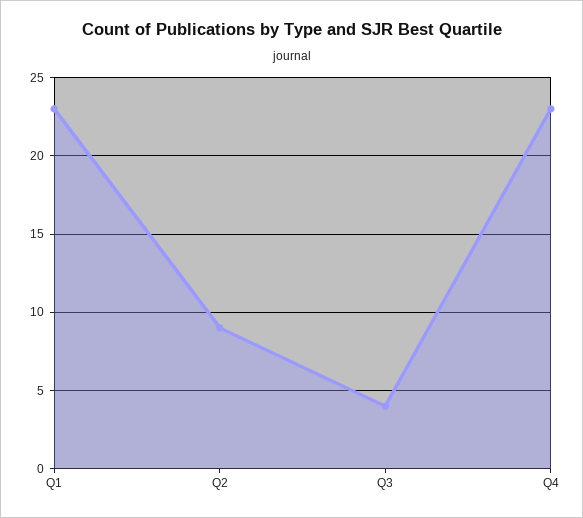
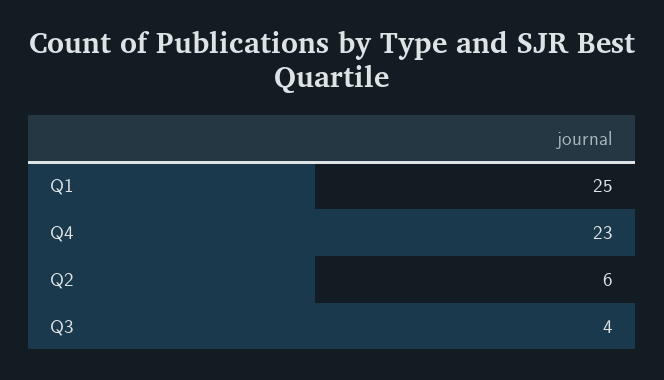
Q1: 23 -> 25
Q2: 9 -> 6

